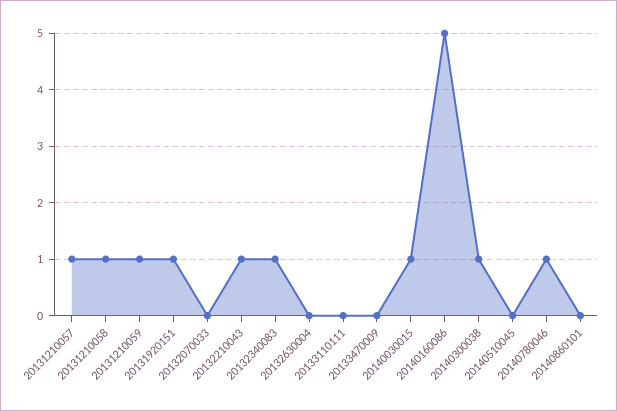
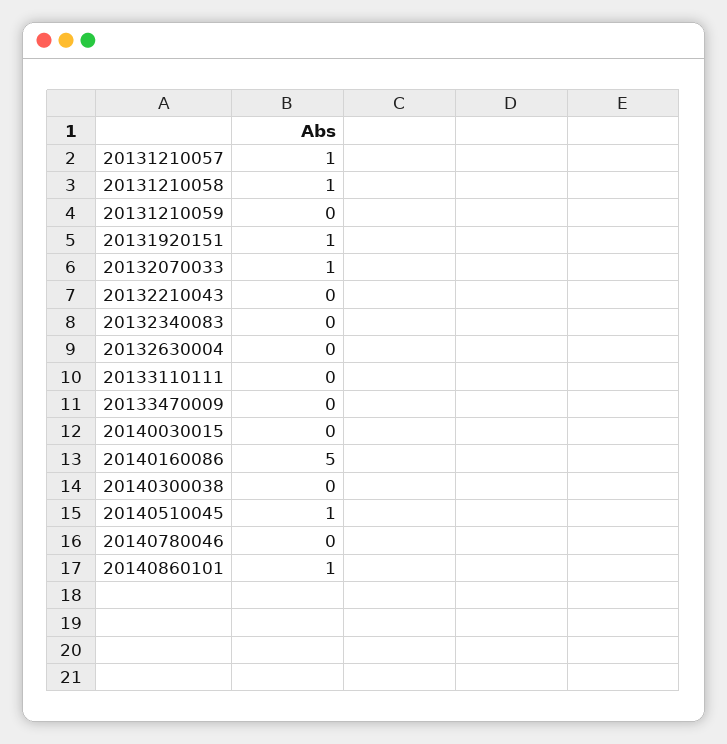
20131210059: 1 -> 0
20132070033: 0 -> 1
20132210043: 1 -> 0
20132340083: 1 -> 0
20140030015: 1 -> 0
20140300038: 1 -> 0
20140510045: 0 -> 1
20140780046: 1 -> 0
20140860101: 0 -> 1

